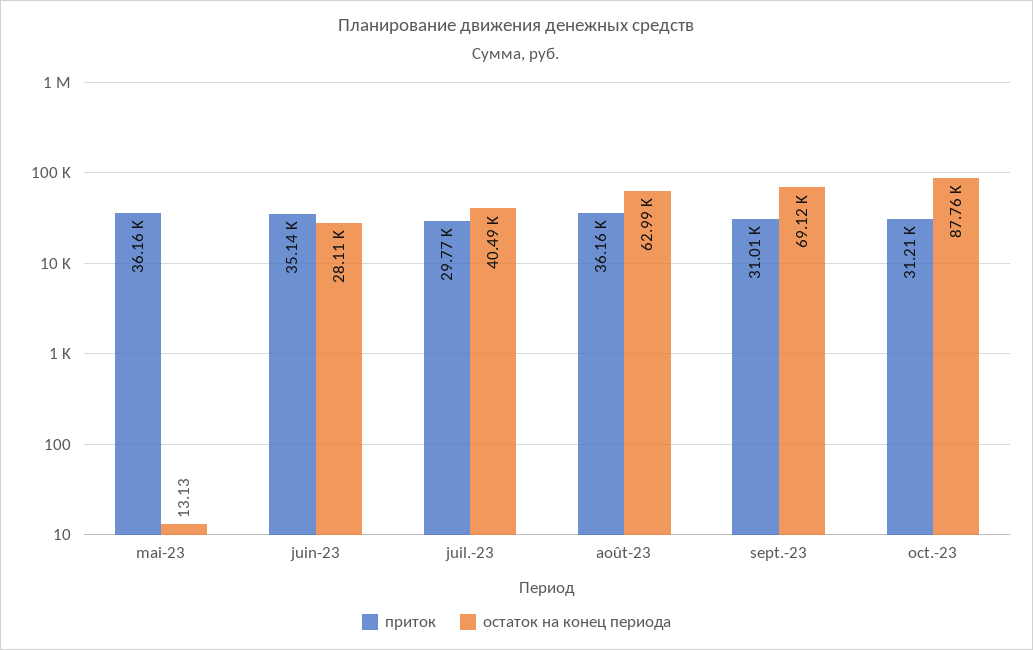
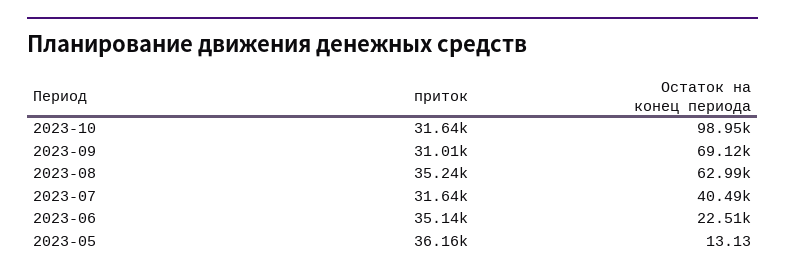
остаток на конец периода, juin-23: 28110 -> 22510
приток, juil.-23: 29770 -> 31640
приток, août-23: 36160 -> 35240
приток, oct.-23: 31210 -> 31640
остаток на конец периода, oct.-23: 87760 -> 98950

